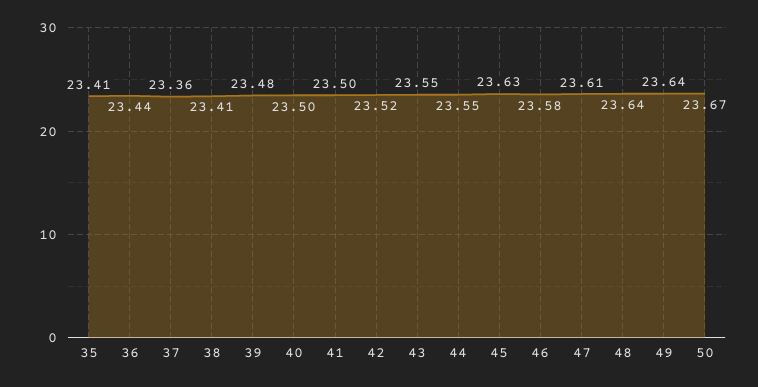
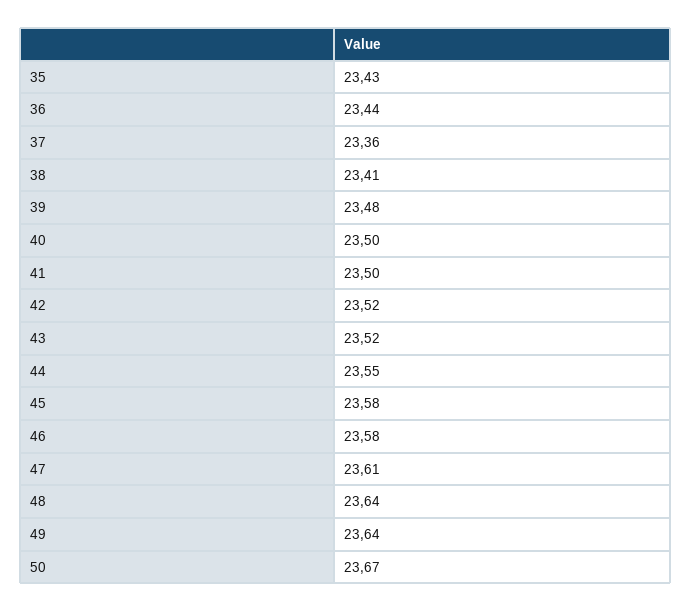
35: 23.41 -> 23.43
43: 23.55 -> 23.52
45: 23.63 -> 23.58

